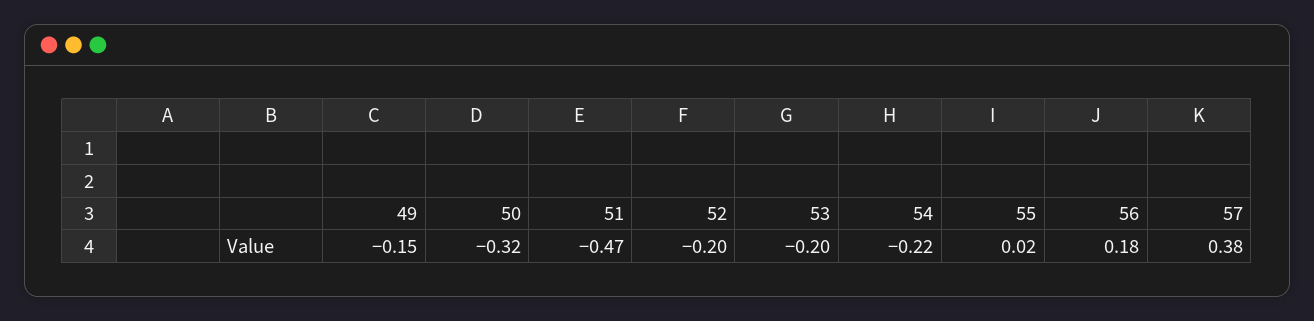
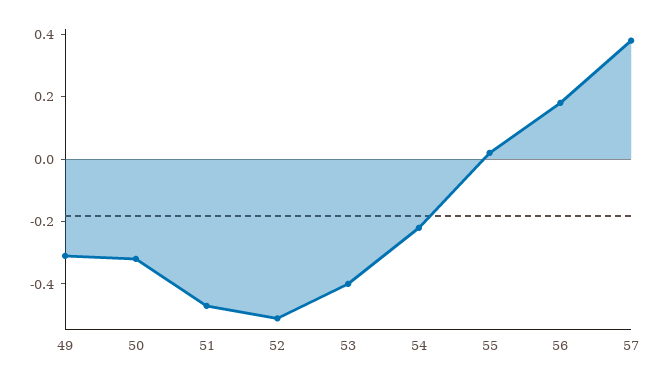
49: -0.15 -> -0.3
52: -0.2 -> -0.5
53: -0.2 -> -0.4

